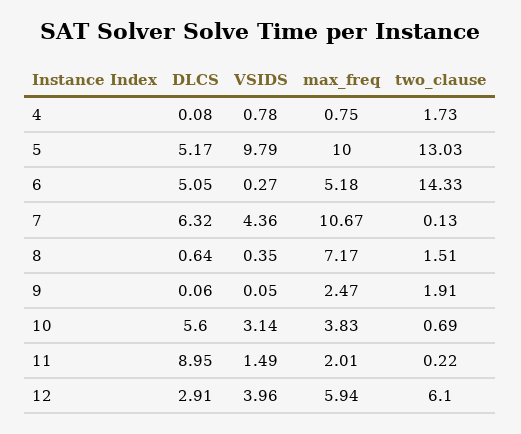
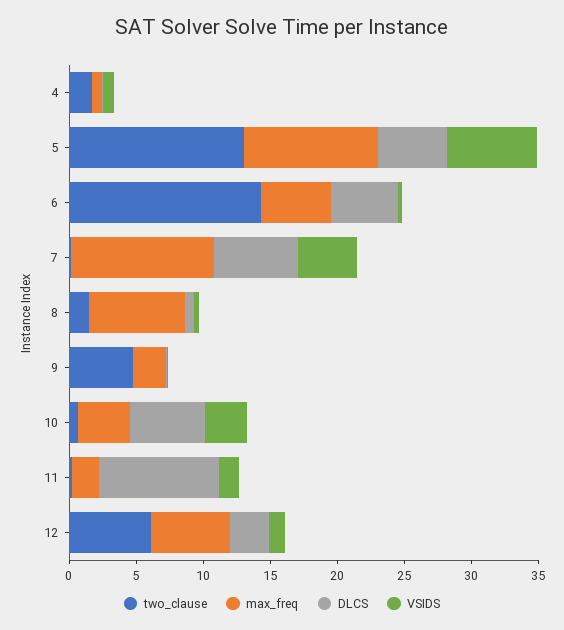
VSIDS, 5: 9.79 -> 7
two_clause, 9: 1.91 -> 5
VSIDS, 12: 3.96 -> 1

